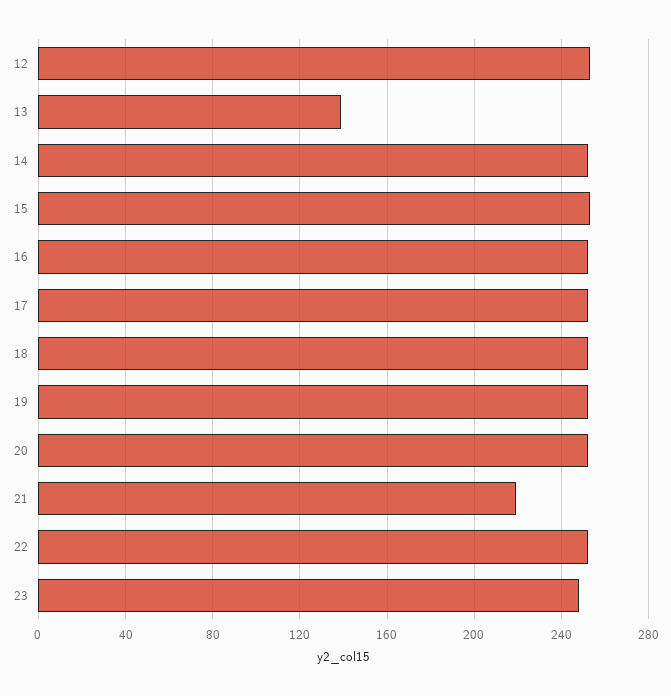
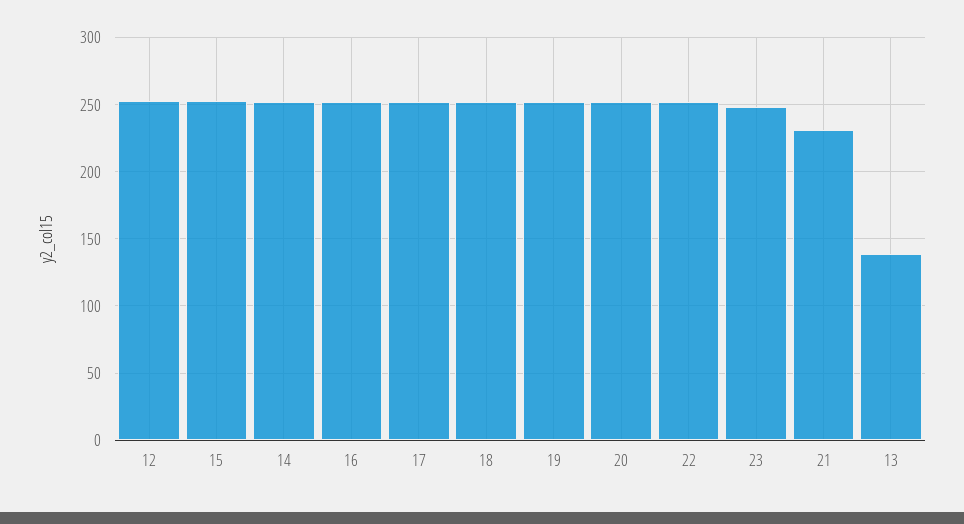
21: 220 -> 230

